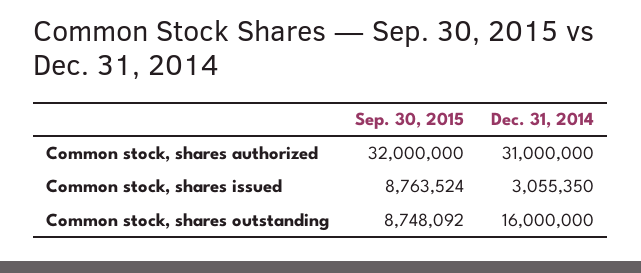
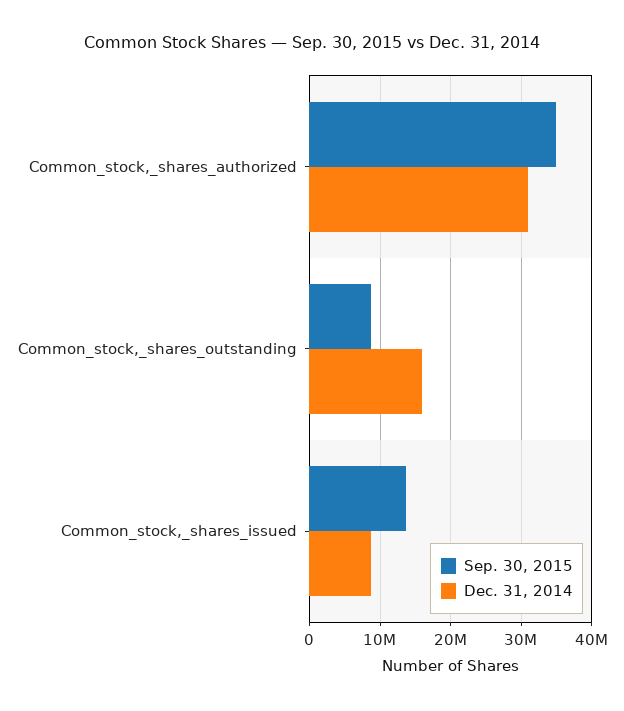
Sep. 30, 2015, Common stock, shares authorized: 32000000 -> 35000000
Sep. 30, 2015, Common stock, shares issued: 8763524 -> 14000000
Dec. 31, 2014, Common stock, shares issued: 3055350 -> 9000000

